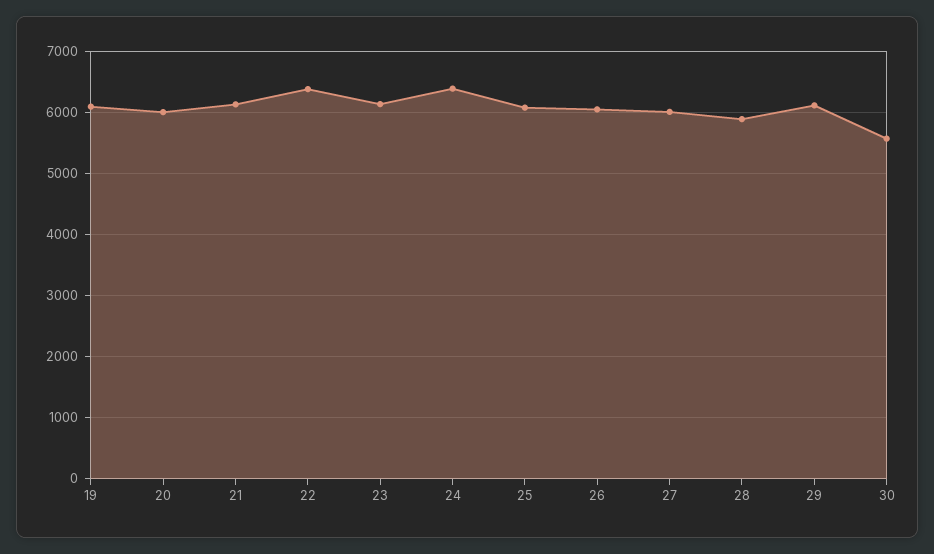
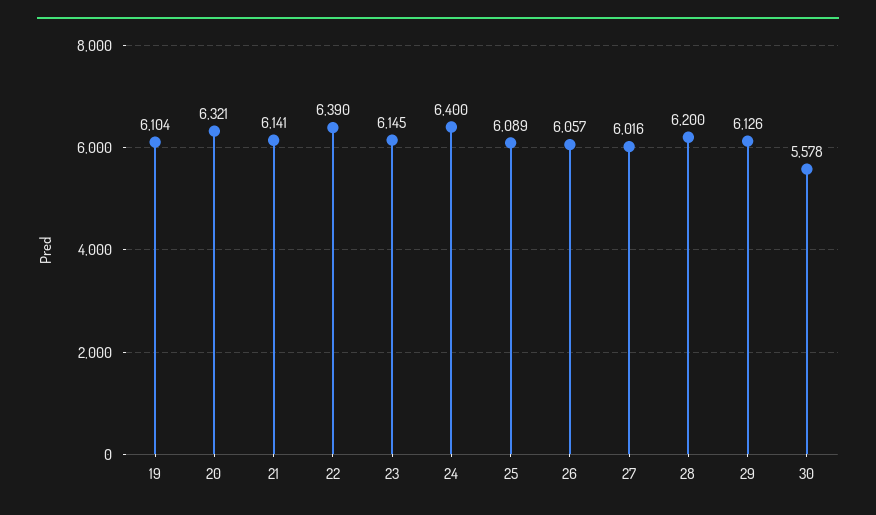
20: 6000 -> 6321
28: 5900 -> 6200

